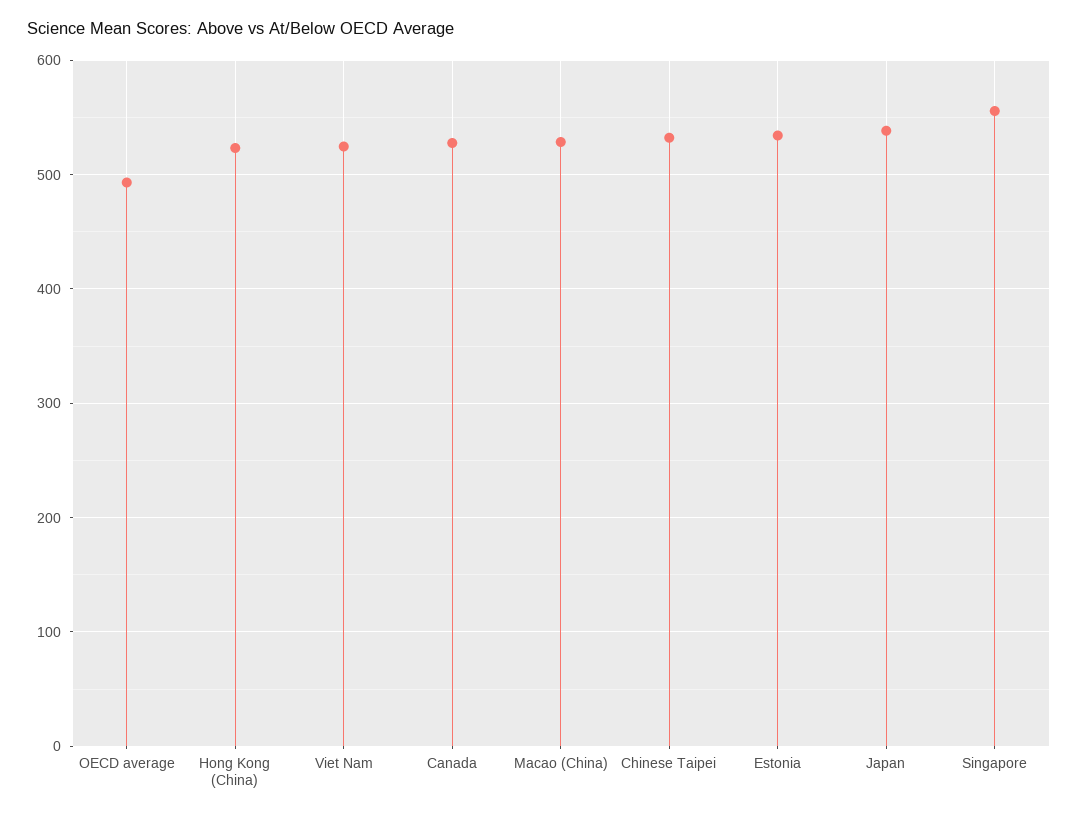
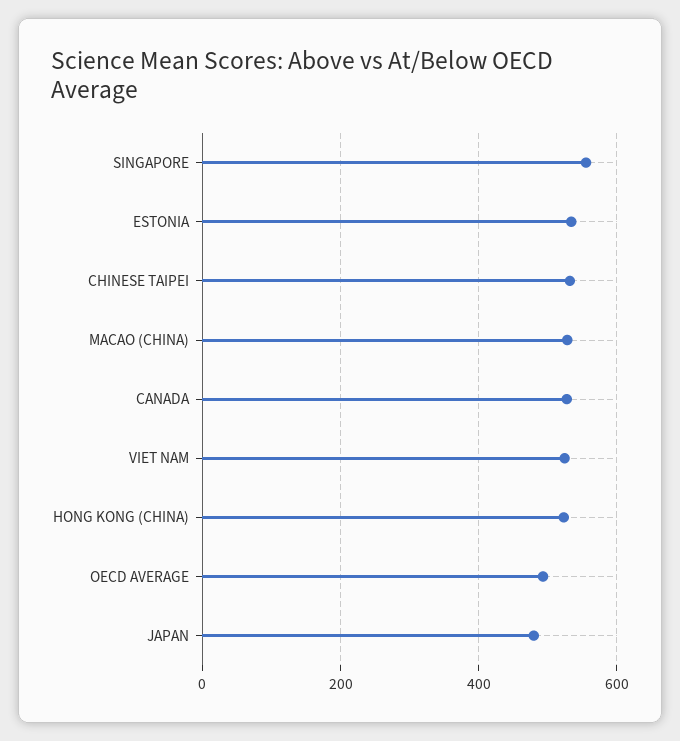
Japan: 540 -> 480

